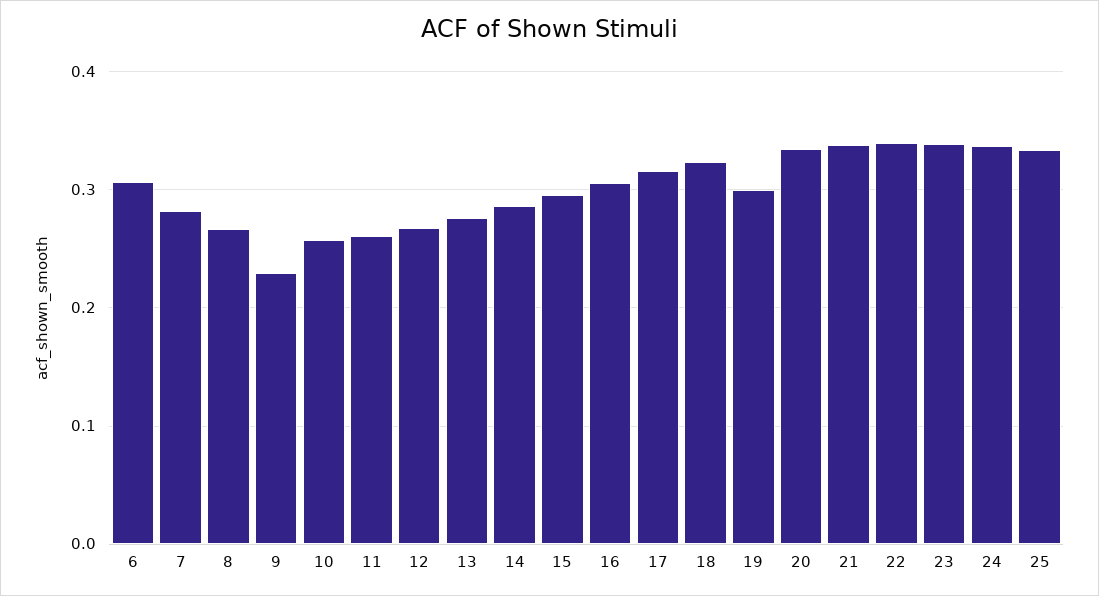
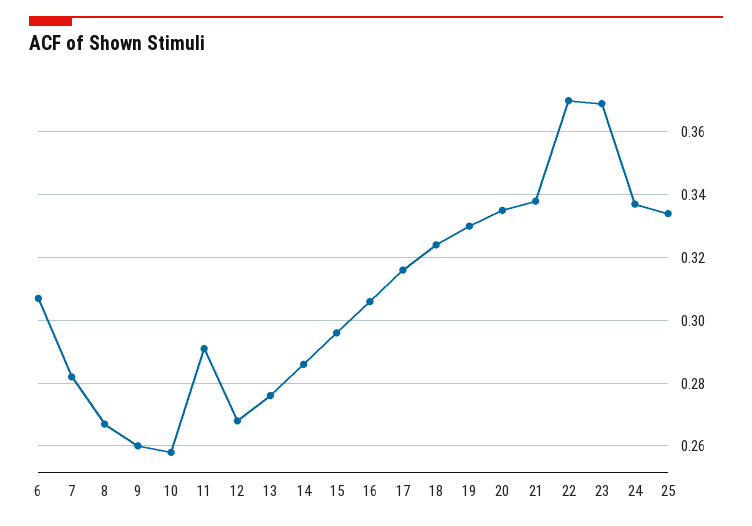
9: 0.23 -> 0.26
11: 0.26 -> 0.29
19: 0.3 -> 0.33
22: 0.34 -> 0.37
23: 0.34 -> 0.37

